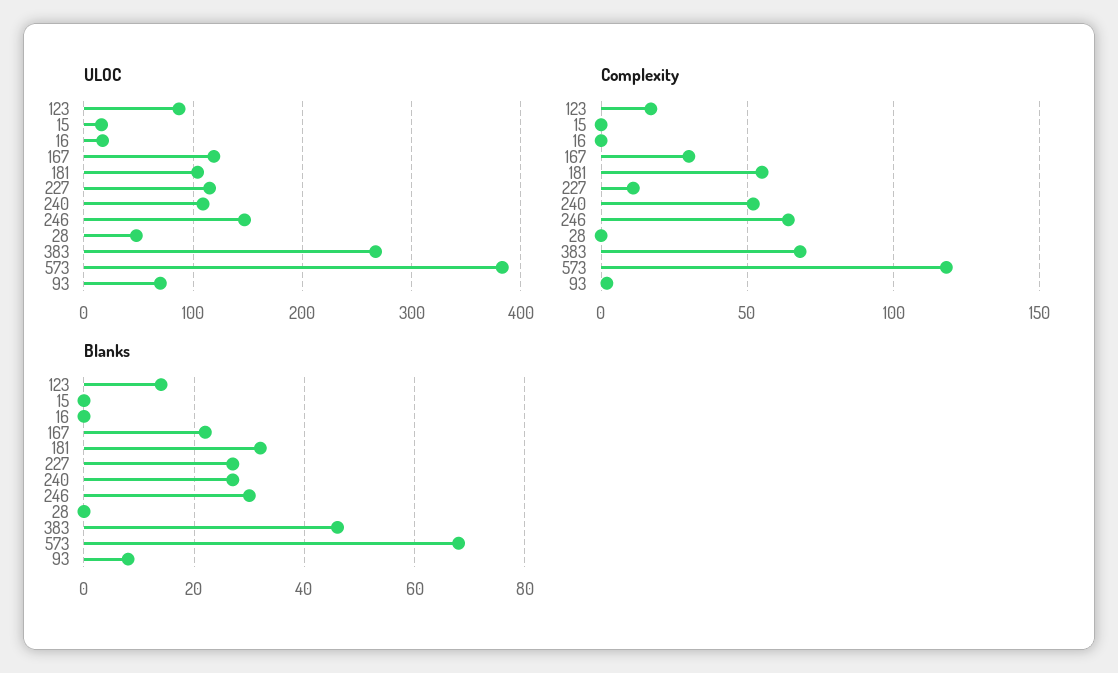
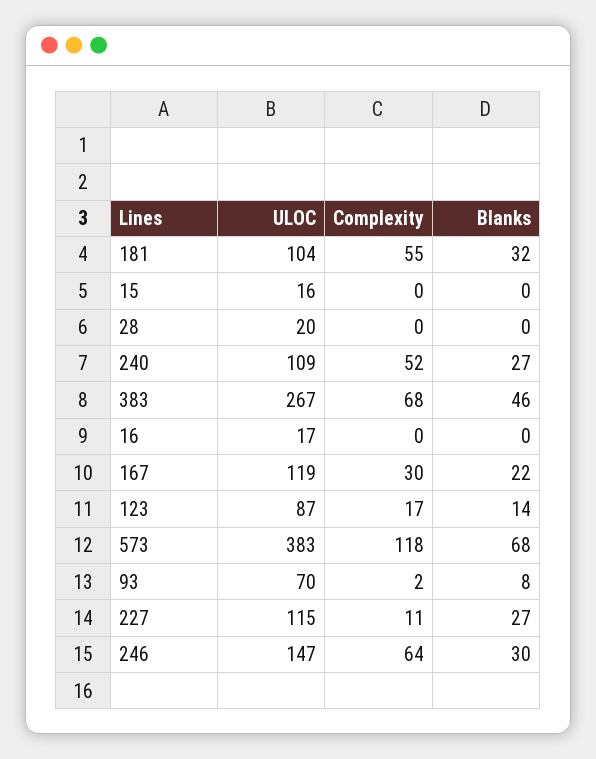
ULOC, 28: 50 -> 20

